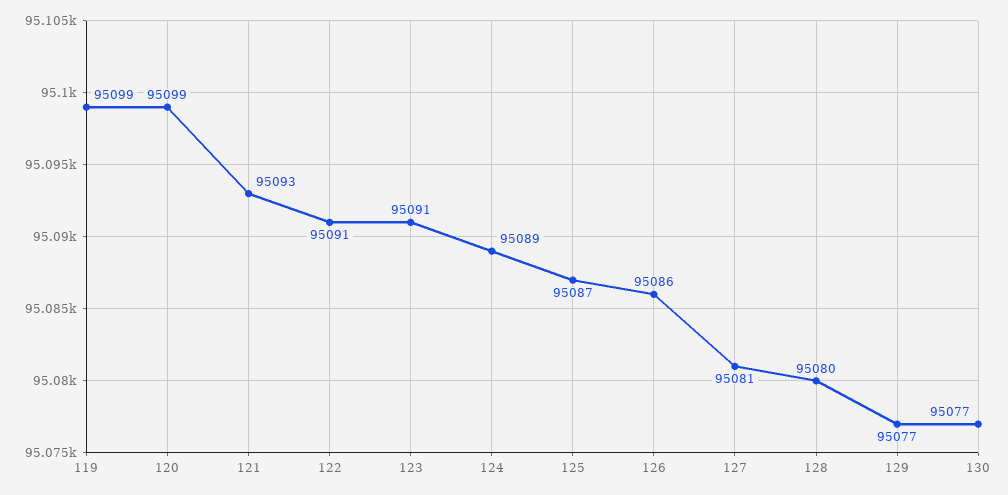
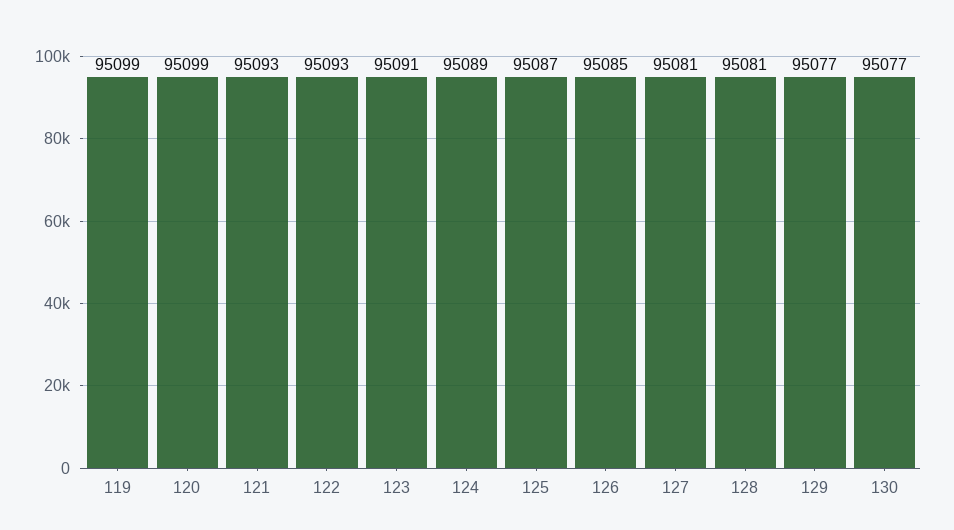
122: 95091 -> 95093
126: 95086 -> 95085
128: 95080 -> 95081

